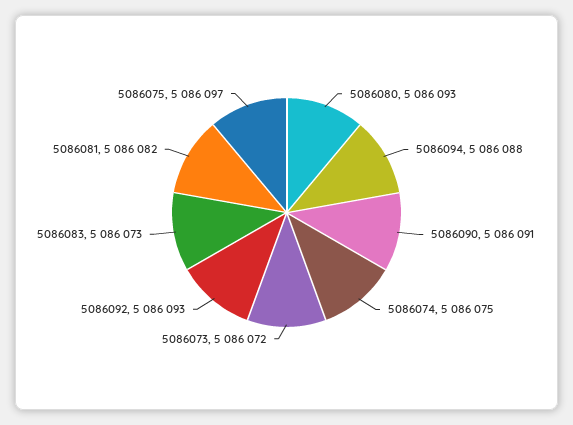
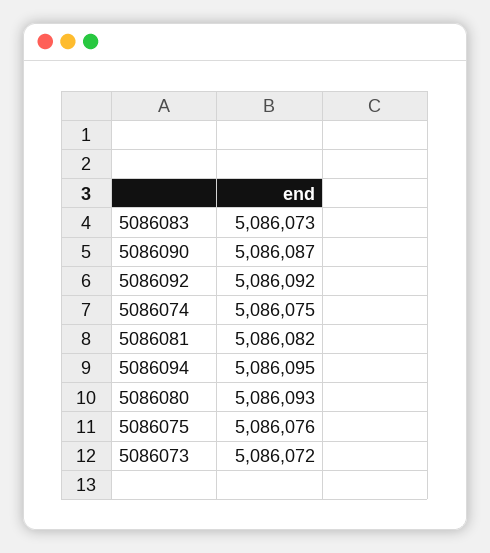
5086094: 5086088 -> 5086095
5086090: 5086091 -> 5086087
5086092: 5086093 -> 5086092
5086075: 5086097 -> 5086076

